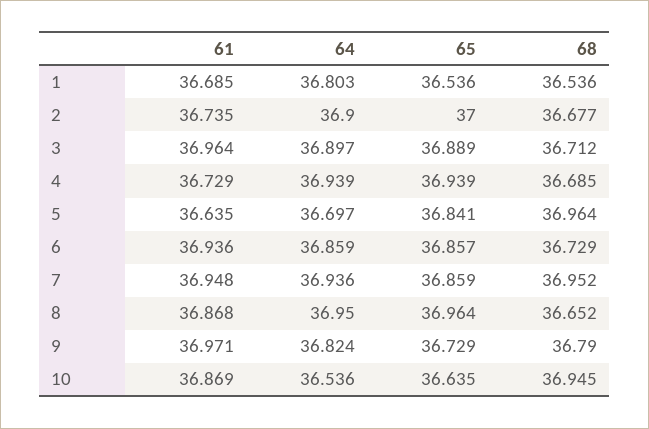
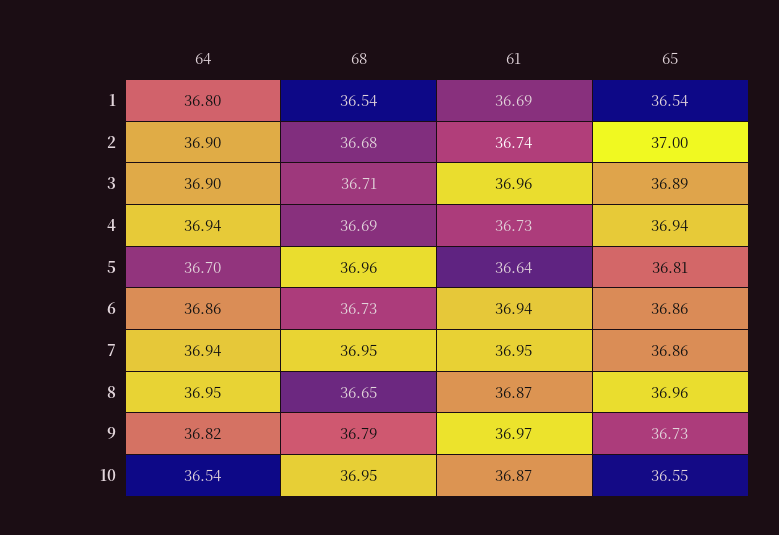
65, 5: 36.841 -> 36.81
65, 10: 36.635 -> 36.55

